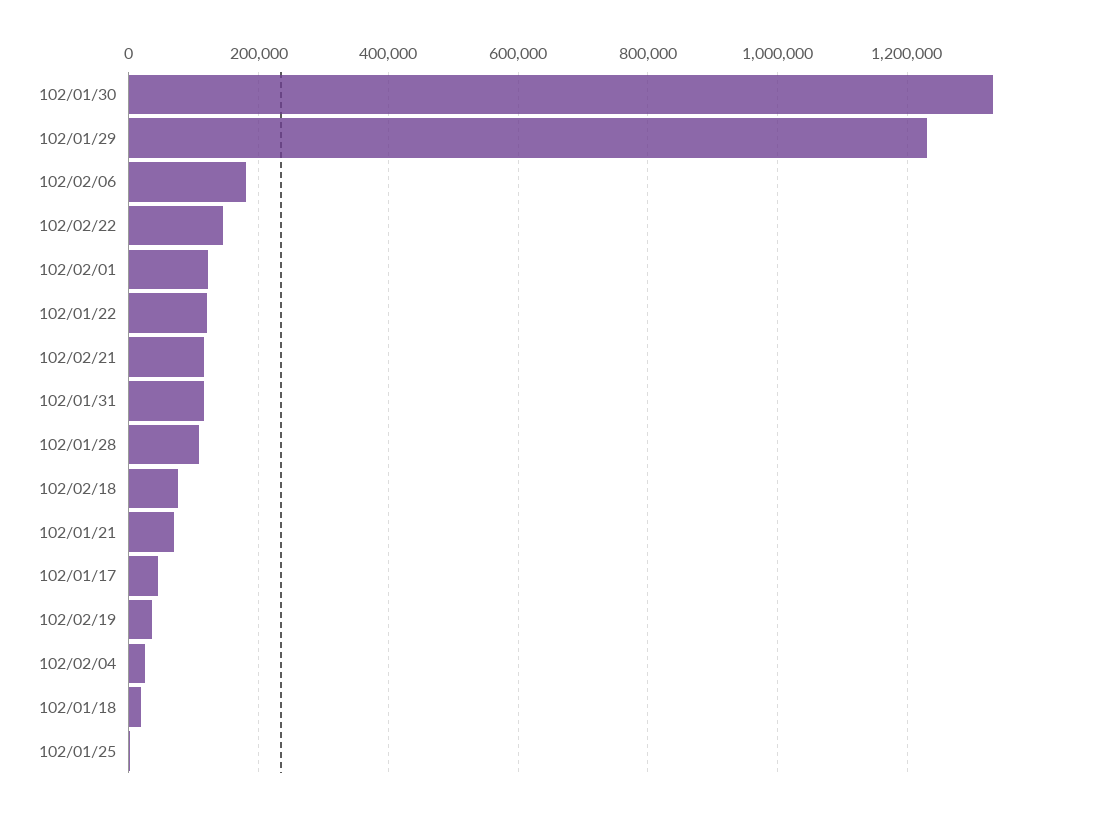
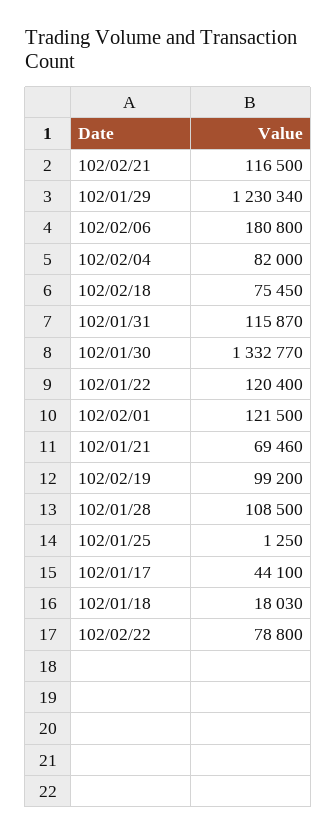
102/02/22: 140000 -> 78800
102/02/19: 40000 -> 99200
102/02/04: 20000 -> 82000

